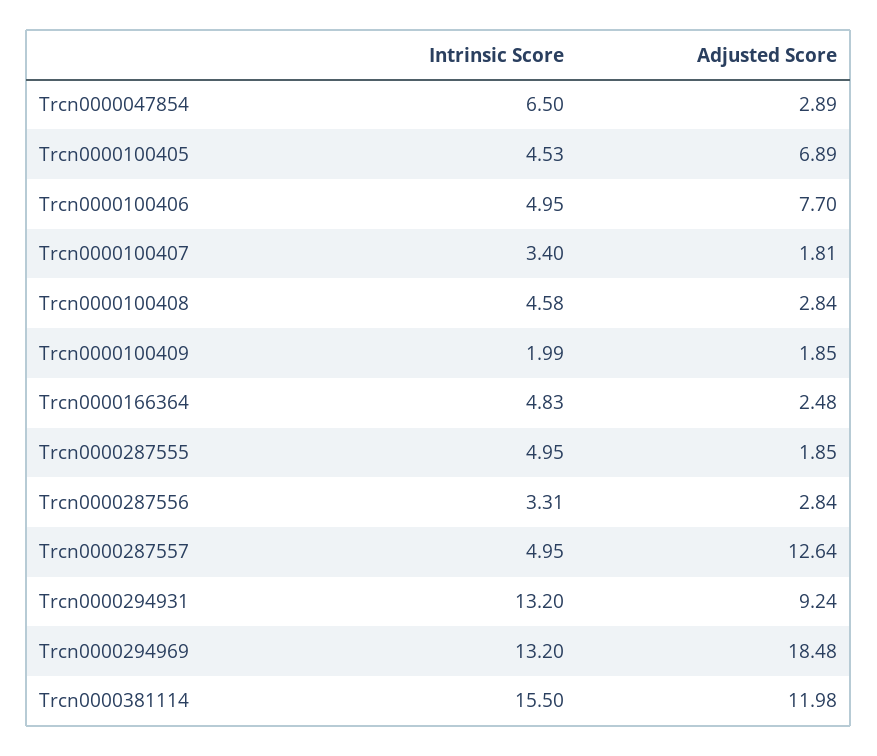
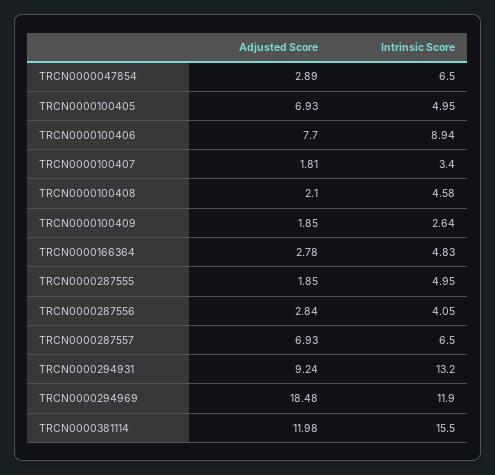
Intrinsic Score, Trcn0000100405: 4.53 -> 4.95
Adjusted Score, Trcn0000100405: 6.89 -> 6.93
Intrinsic Score, Trcn0000100406: 4.95 -> 8.94
Adjusted Score, Trcn0000100408: 2.84 -> 2.1
Intrinsic Score, Trcn0000100409: 1.99 -> 2.64
Adjusted Score, Trcn0000166364: 2.48 -> 2.78
Intrinsic Score, Trcn0000287556: 3.31 -> 4.05
Intrinsic Score, Trcn0000287557: 4.95 -> 6.5
Adjusted Score, Trcn0000287557: 12.64 -> 6.93
Intrinsic Score, Trcn0000294969: 13.2 -> 11.9

